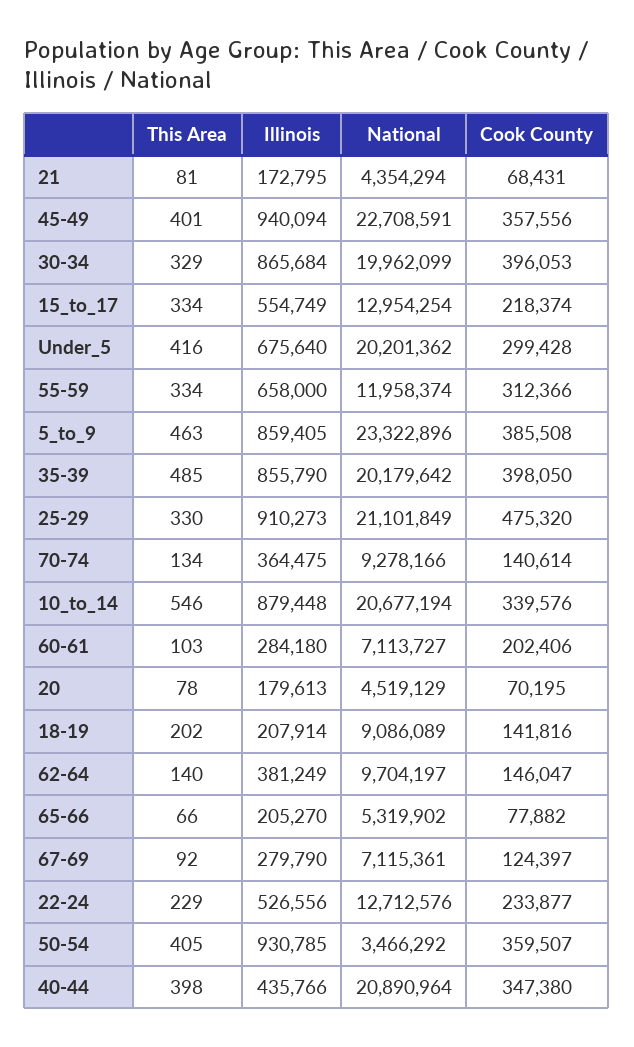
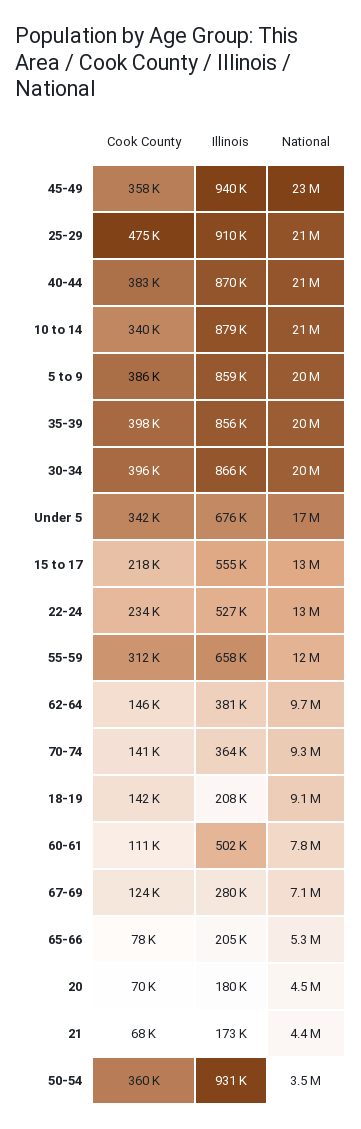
This Area, 21: 81 -> none
This Area, 45-49: 401 -> none
This Area, 30-34: 329 -> none
This Area, 15_to_17: 334 -> none
This Area, Under_5: 416 -> none
National, Under_5: 20201362 -> 17000000
Cook County, Under_5: 299428 -> 342000
This Area, 55-59: 334 -> none
This Area, 5_to_9: 463 -> none
National, 5_to_9: 23322896 -> 20000000
This Area, 35-39: 485 -> none
This Area, 25-29: 330 -> none
This Area, 70-74: 134 -> none
This Area, 10_to_14: 546 -> none
This Area, 60-61: 103 -> none
Illinois, 60-61: 284180 -> 502000
National, 60-61: 7113727 -> 7800000
Cook County, 60-61: 202406 -> 111000
This Area, 20: 78 -> none
This Area, 18-19: 202 -> none
This Area, 62-64: 140 -> none
This Area, 65-66: 66 -> none
This Area, 67-69: 92 -> none
This Area, 22-24: 229 -> none
This Area, 50-54: 405 -> none
This Area, 40-44: 398 -> none
Illinois, 40-44: 435766 -> 870000
Cook County, 40-44: 347380 -> 383000

